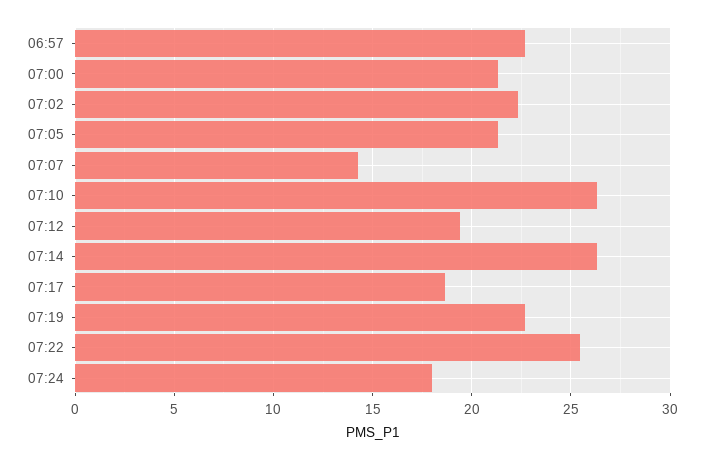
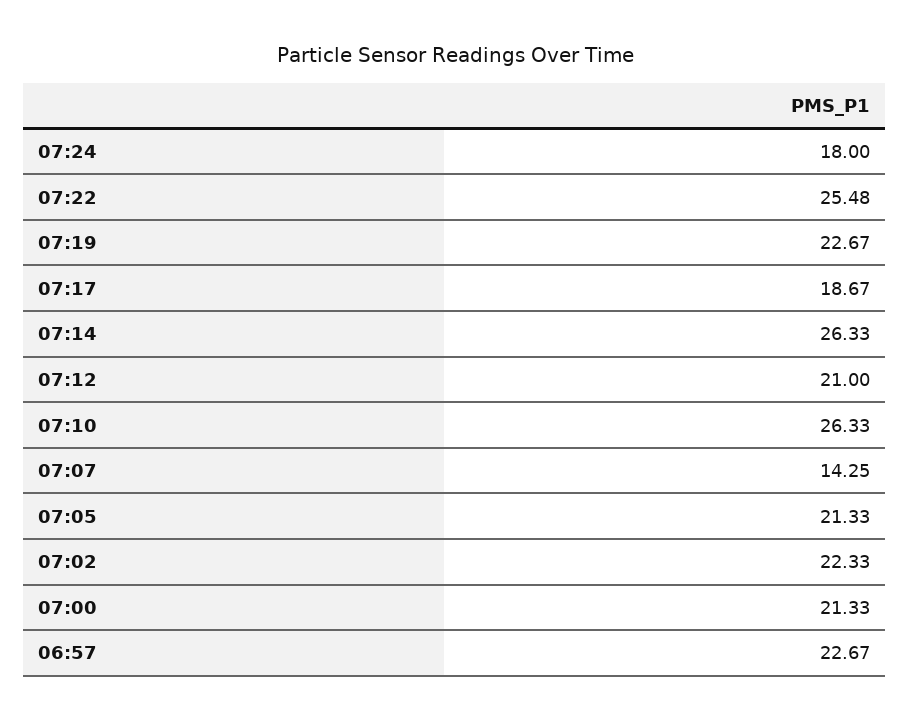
07:12: 19.5 -> 21

